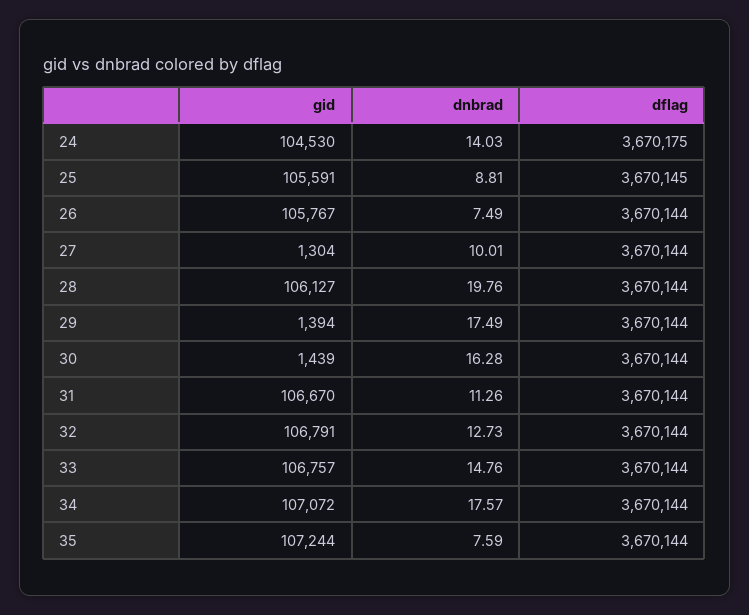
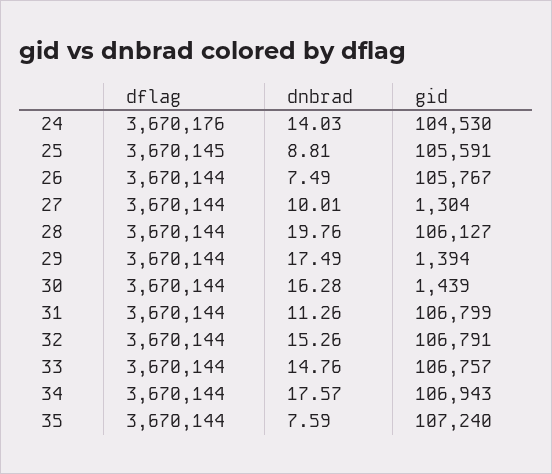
dflag, 24: 3670175 -> 3670176
gid, 31: 106670 -> 106799
dnbrad, 32: 12.73 -> 15.26
gid, 34: 107072 -> 106943
gid, 35: 107244 -> 107240

